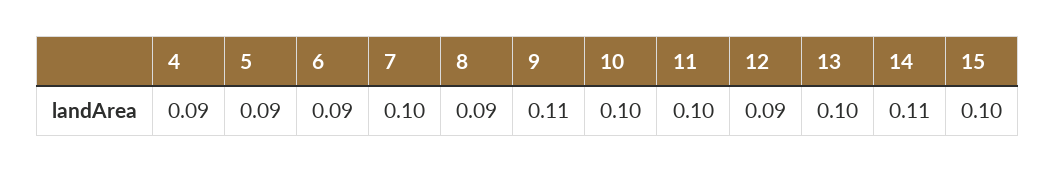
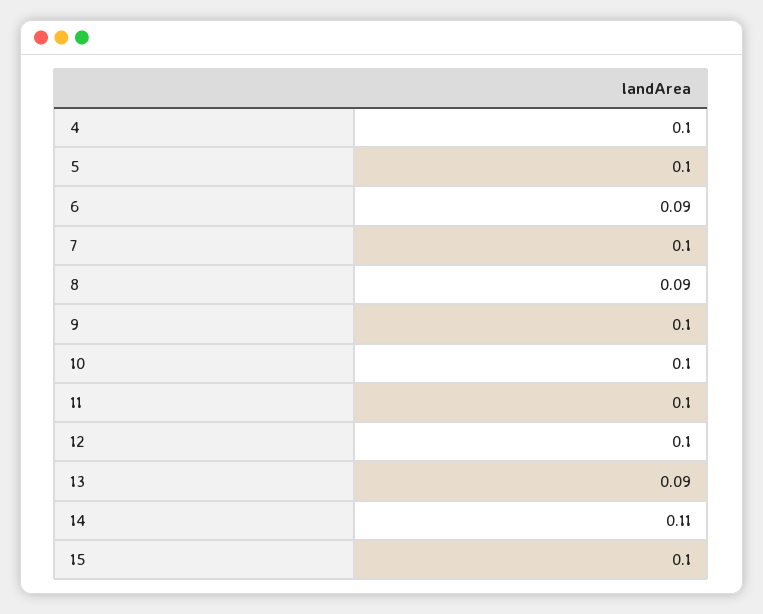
4: 0.09 -> 0.1
5: 0.09 -> 0.1
9: 0.11 -> 0.1
12: 0.09 -> 0.1
13: 0.1 -> 0.09

